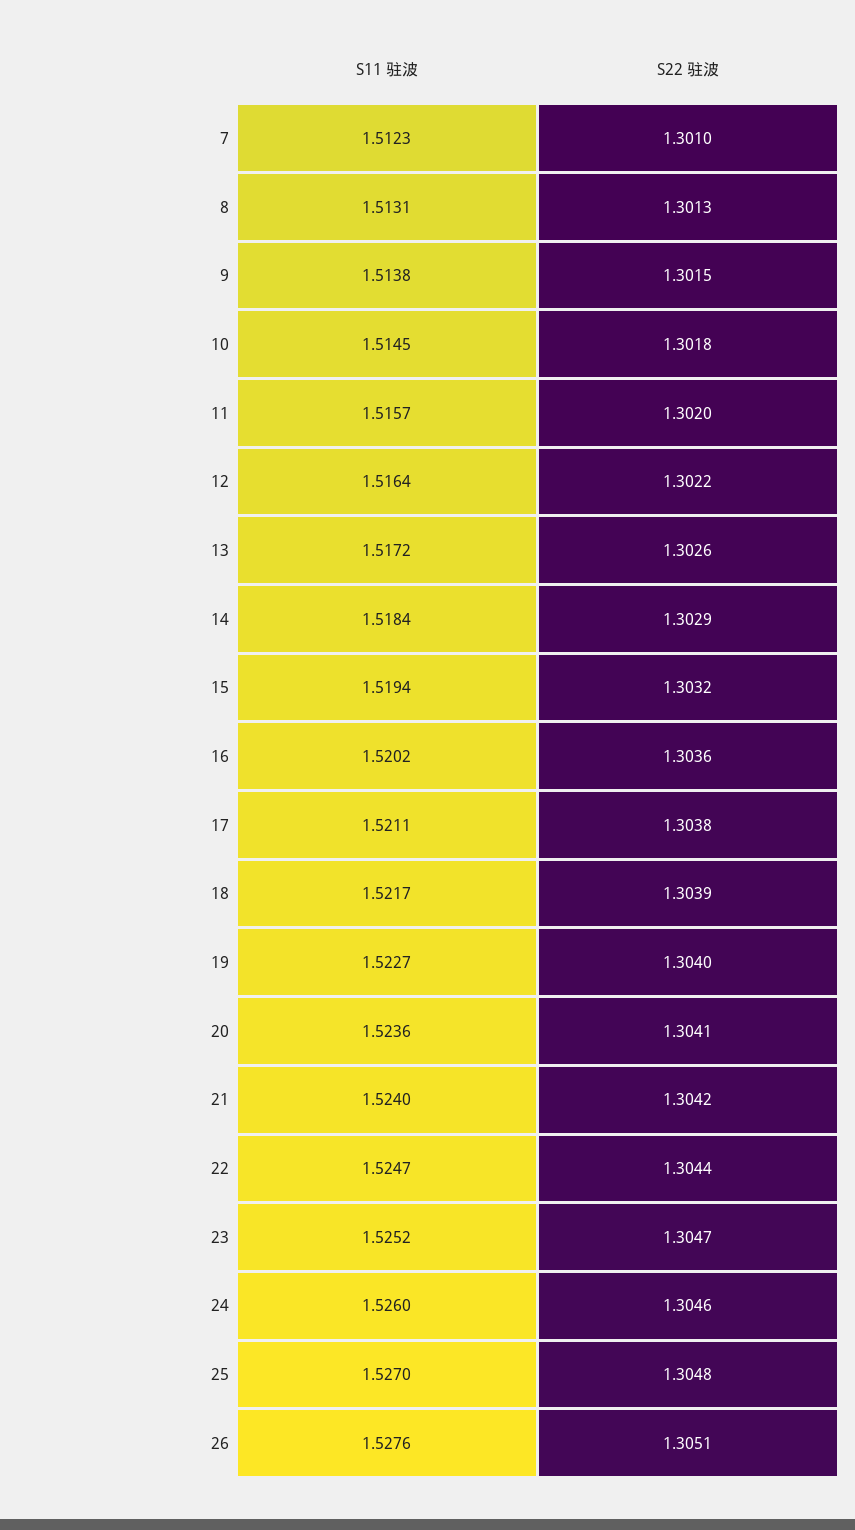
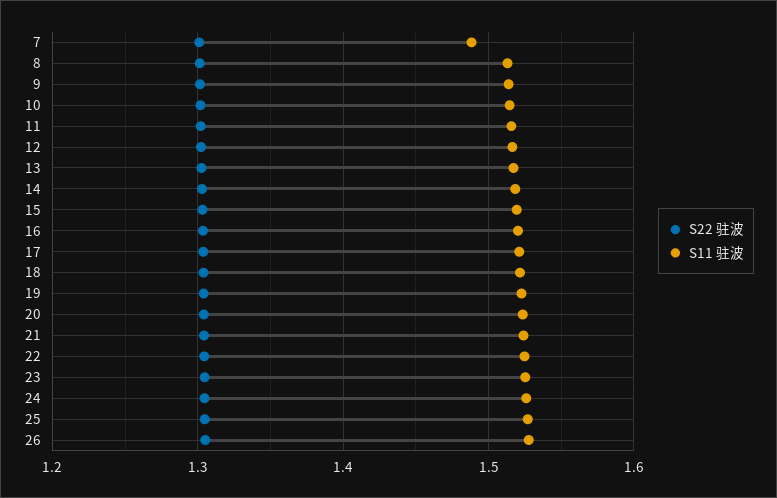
S11 驻波, 7: 1.5123 -> 1.49

